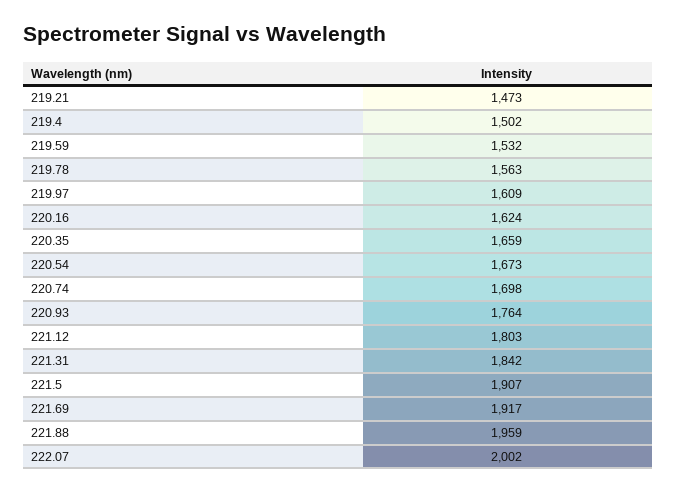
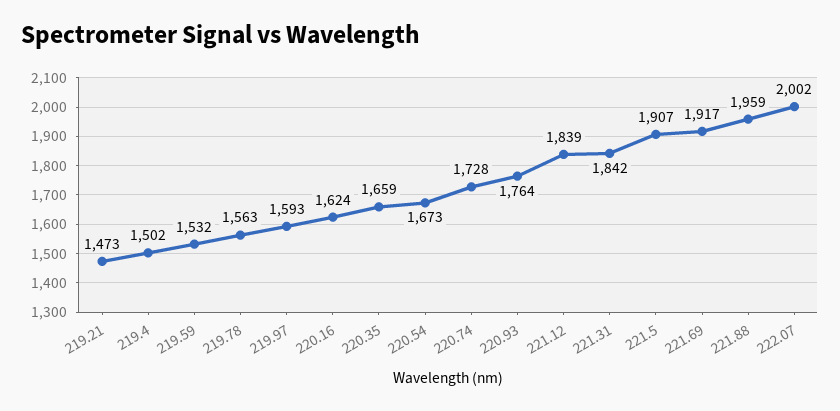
219.97: 1609 -> 1593
220.74: 1698 -> 1728
221.12: 1803 -> 1839

